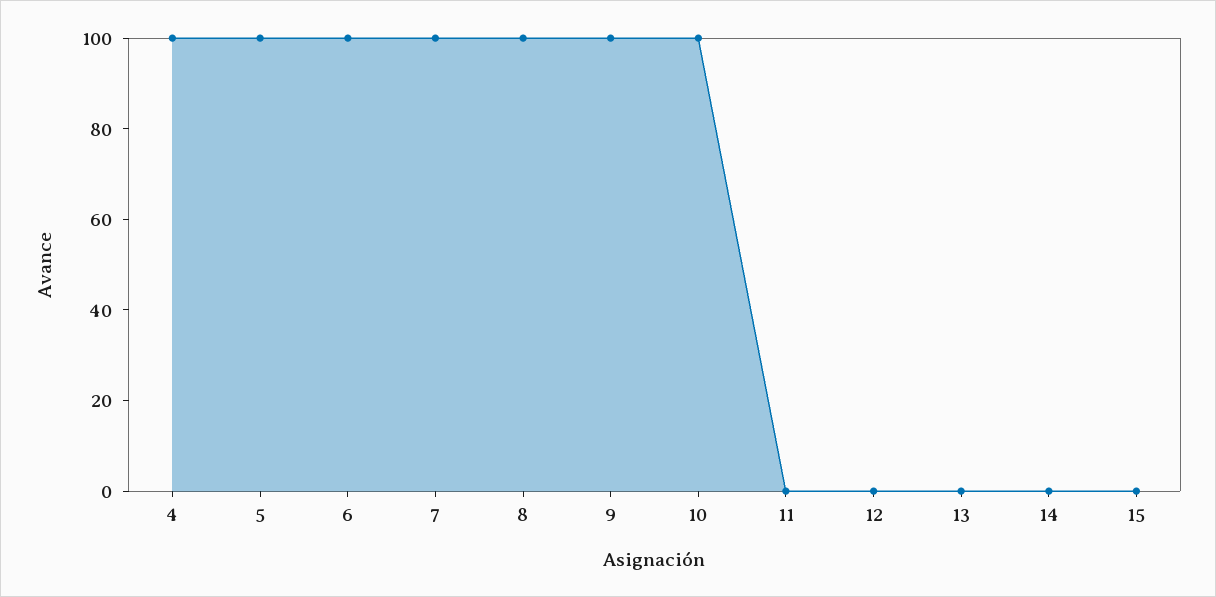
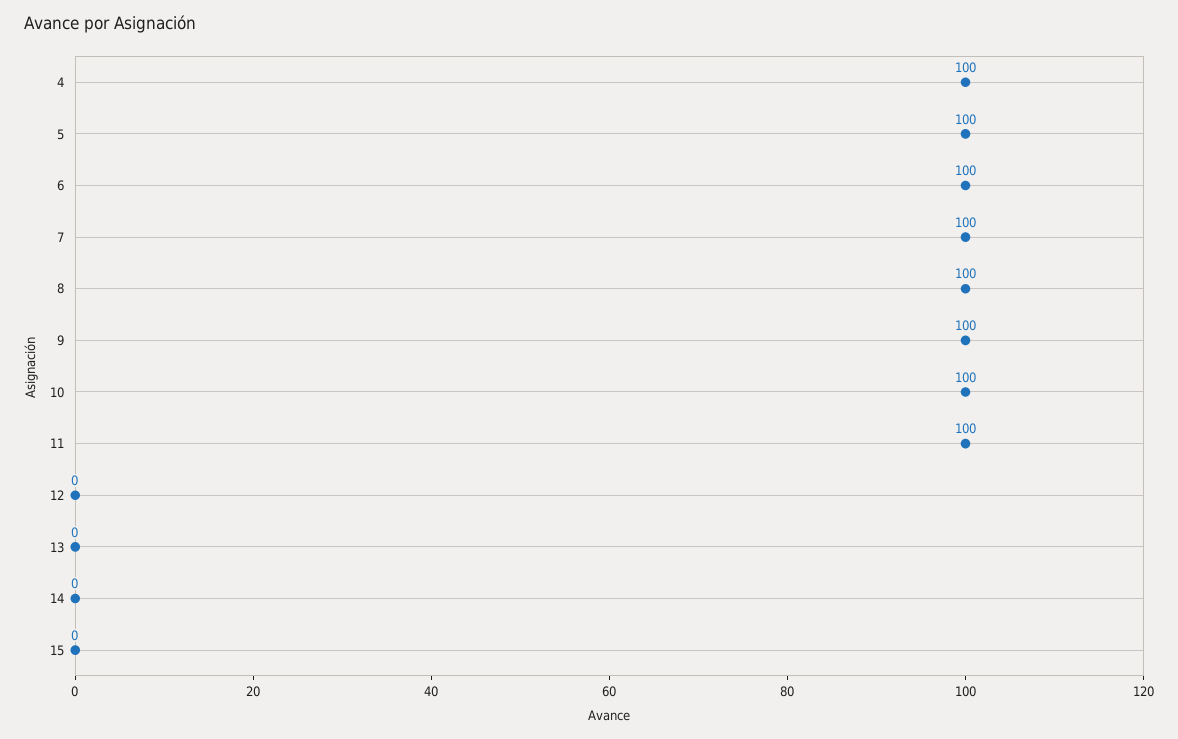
11: 0 -> 100

